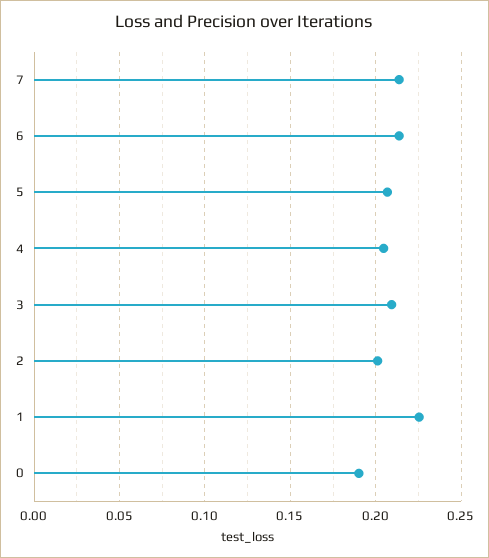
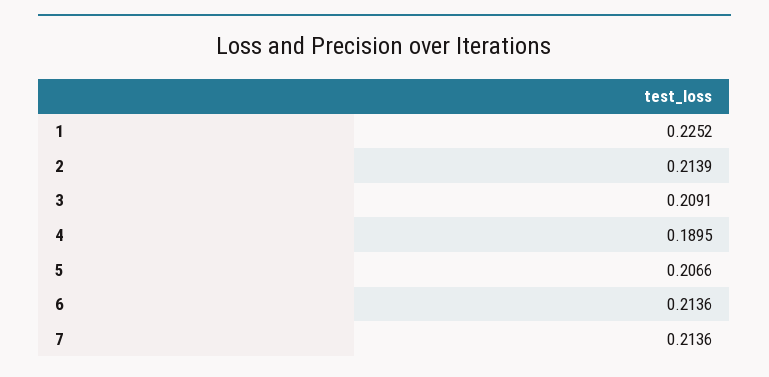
4: 0.205 -> 0.1895
2: 0.2 -> 0.2139
0: 0.19 -> none

